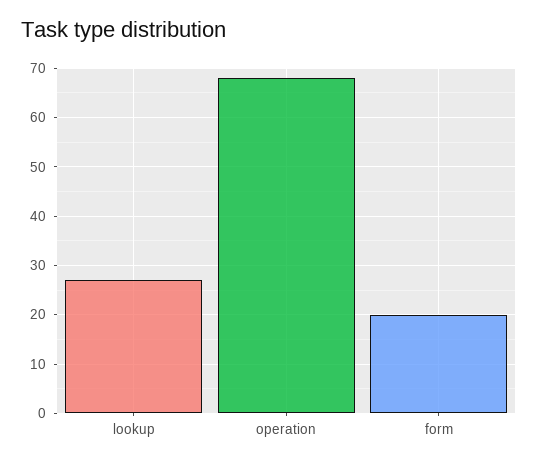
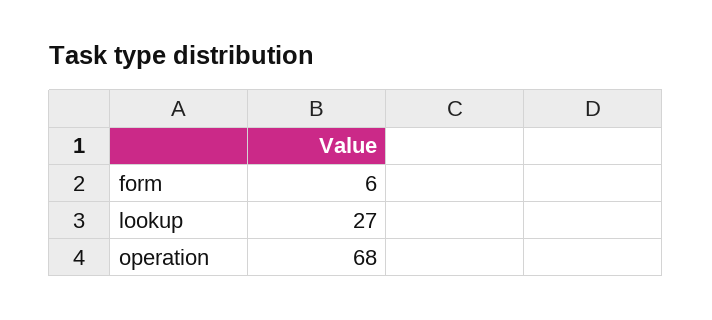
form: 20 -> 6

